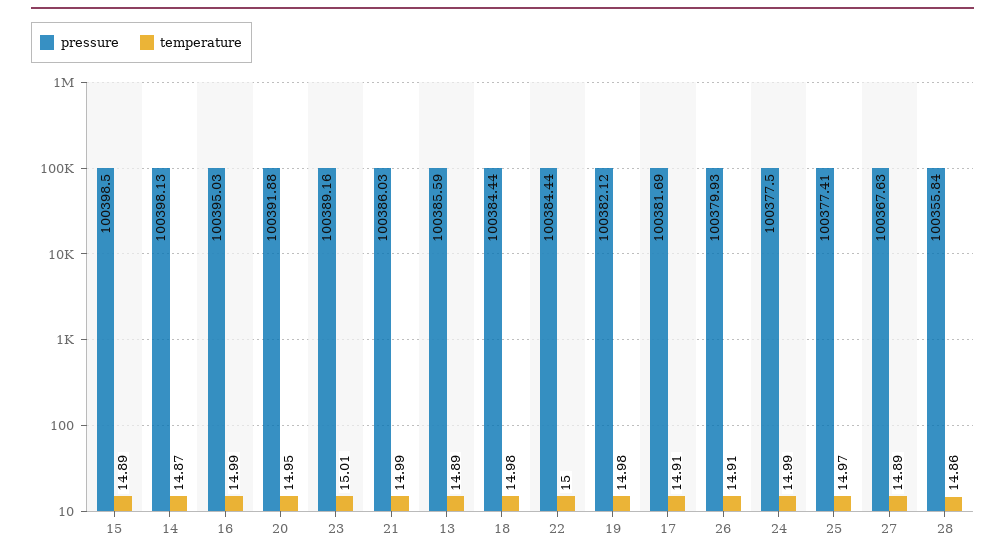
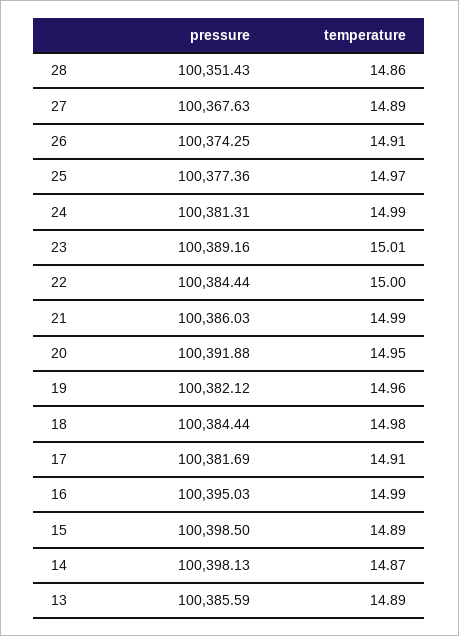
temperature, 19: 14.98 -> 14.96
pressure, 26: 100379.93 -> 100374.25
pressure, 24: 100377.5 -> 100381.31
pressure, 25: 100377.41 -> 100377.36
pressure, 28: 100355.84 -> 100351.43

